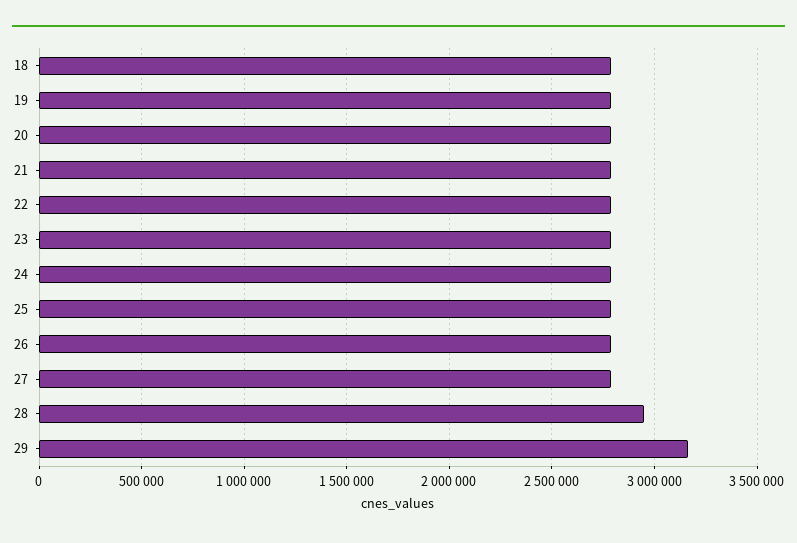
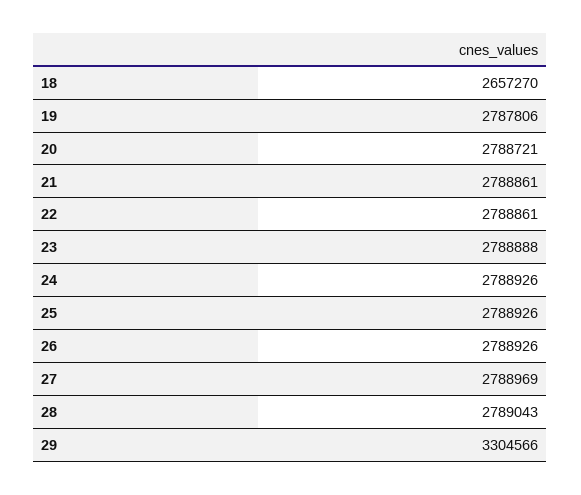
18: 2800000 -> 2657270
28: 2950000 -> 2789043
29: 3150000 -> 3304566

